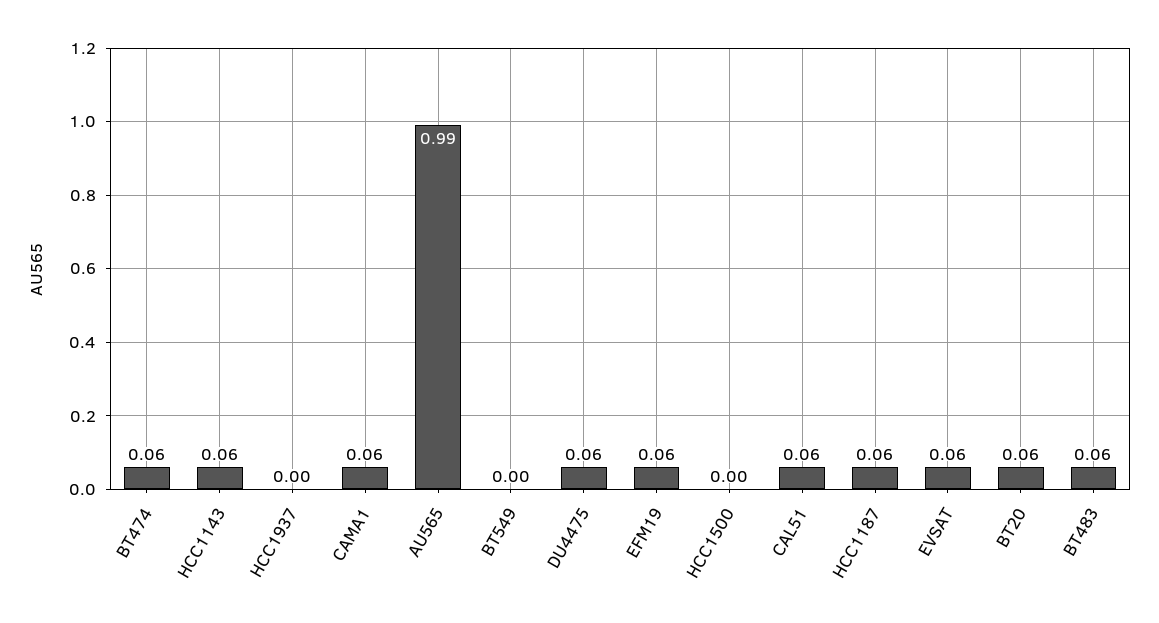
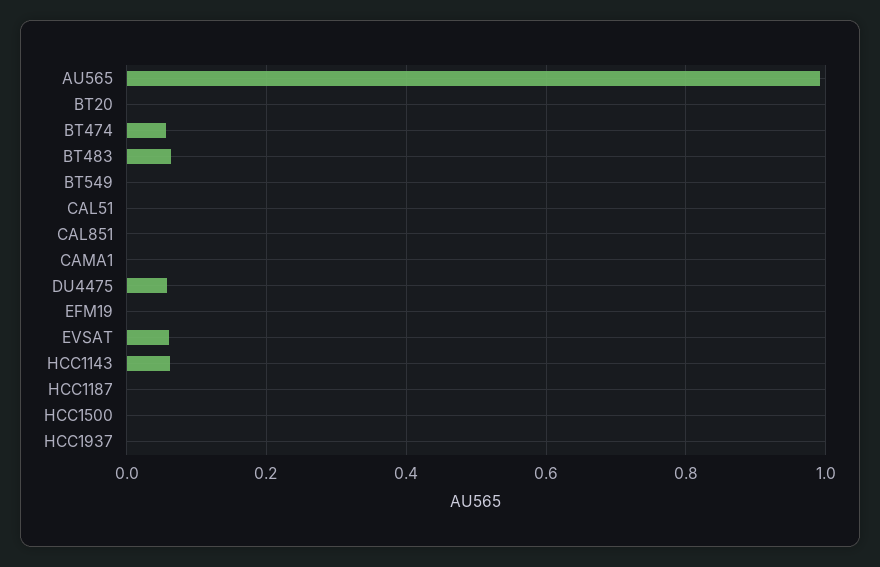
CAMA1: 0.06 -> 0
EFM19: 0.06 -> 0
CAL51: 0.06 -> 0
HCC1187: 0.06 -> 0
BT20: 0.06 -> 0
CAL851: none -> 0

